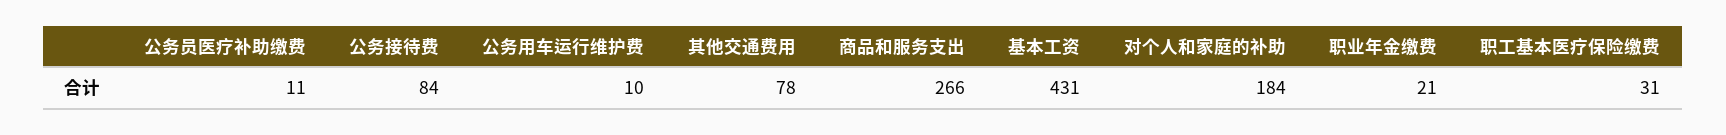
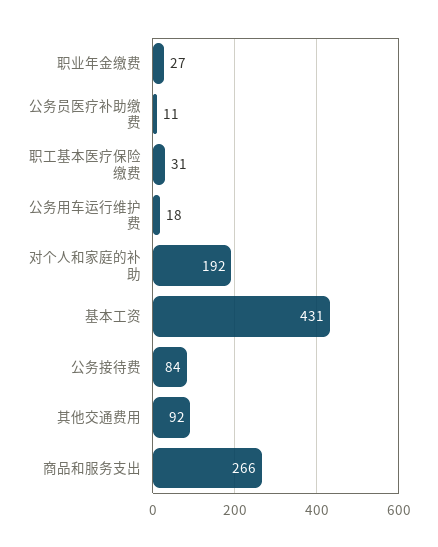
公务用车运行维护费: 10 -> 18
其他交通费用: 78 -> 92
对个人和家庭的补助: 184 -> 192
职业年金缴费: 21 -> 27

